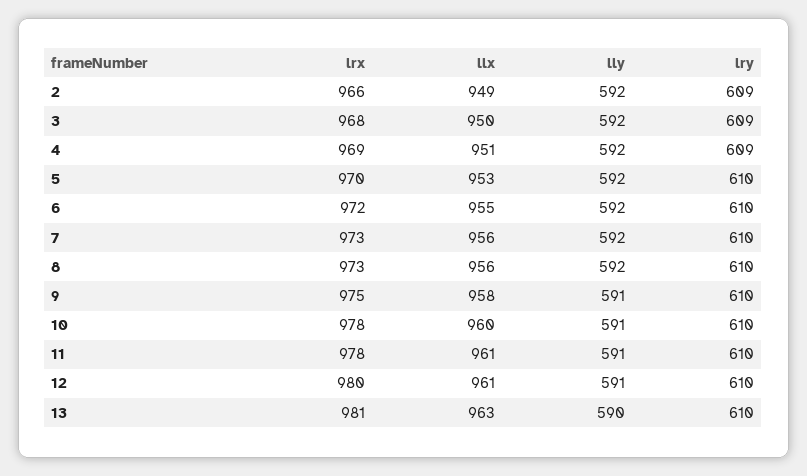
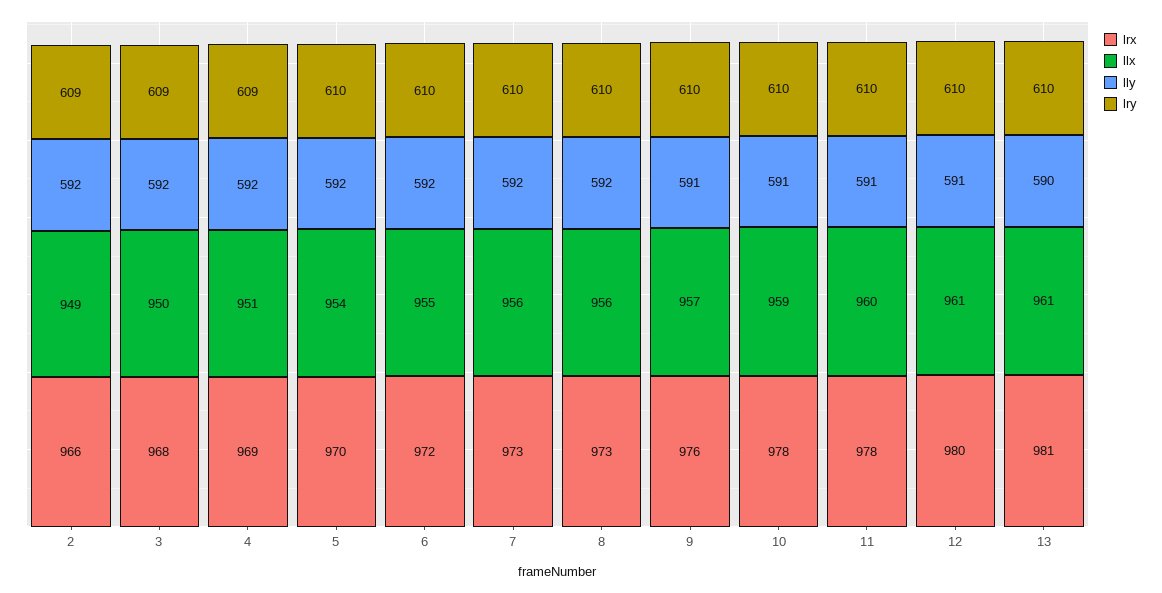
llx, 5: 953 -> 954
lrx, 9: 975 -> 976
llx, 9: 958 -> 957
llx, 10: 960 -> 959
llx, 11: 961 -> 960
llx, 13: 963 -> 961

